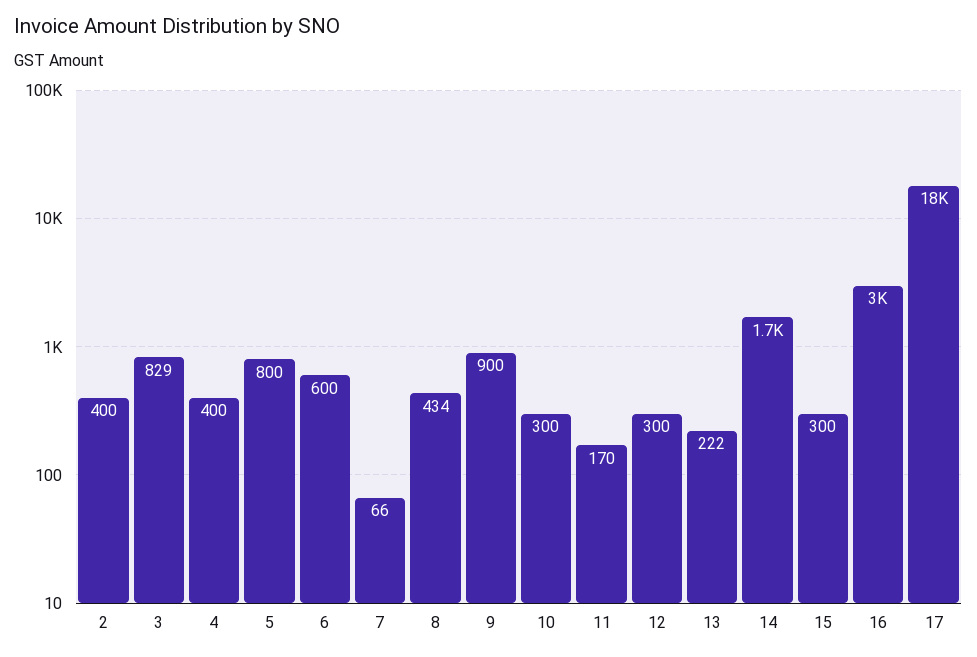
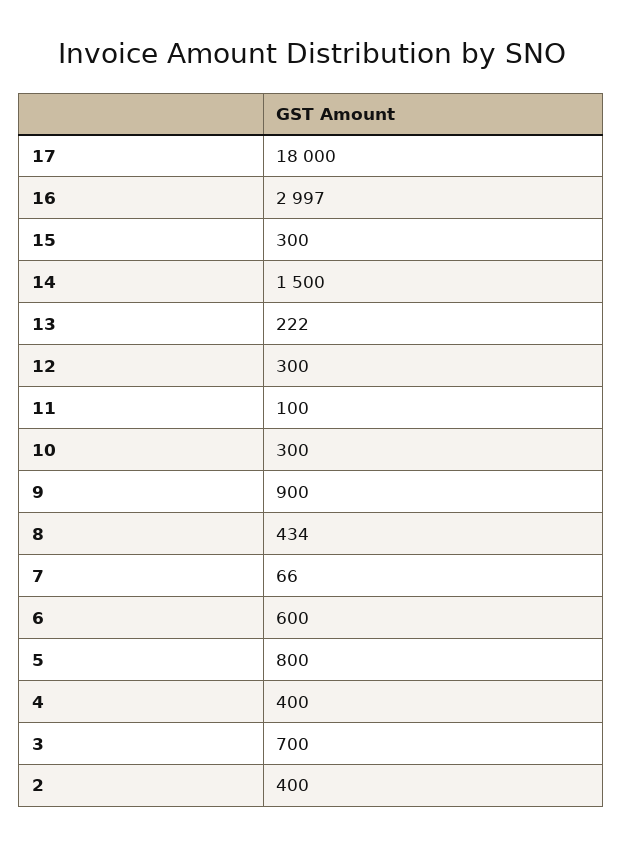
3: 829 -> 700
11: 170 -> 100
14: 1700 -> 1500

